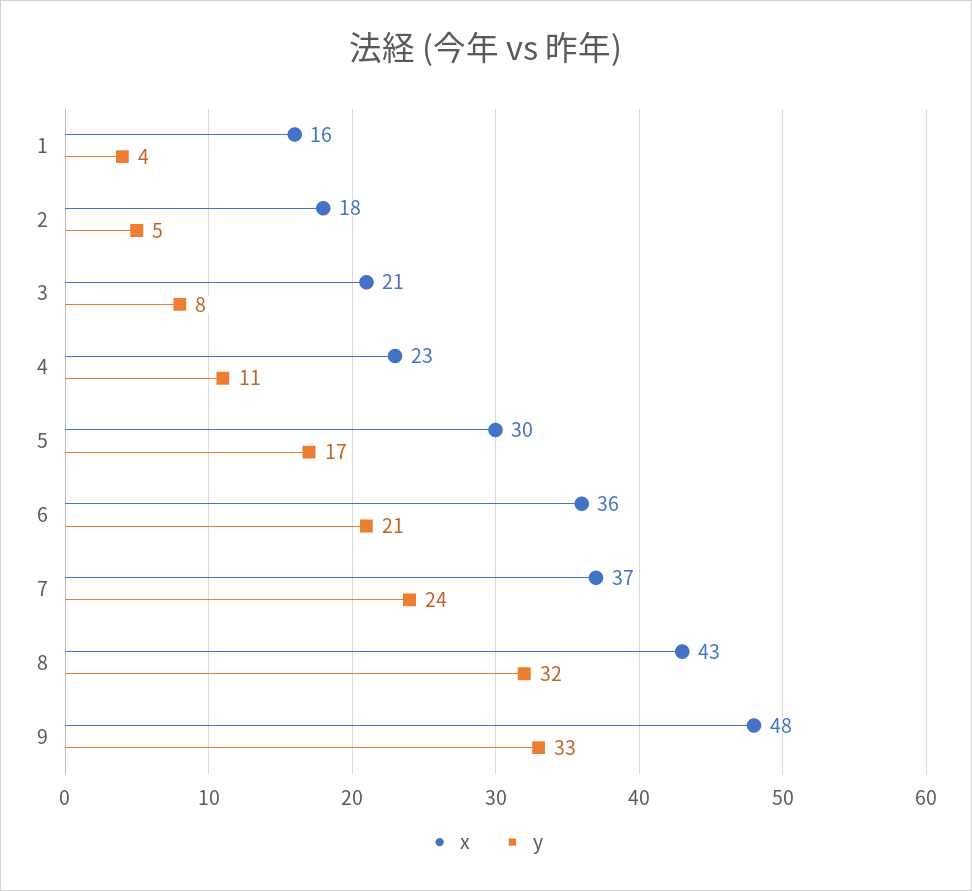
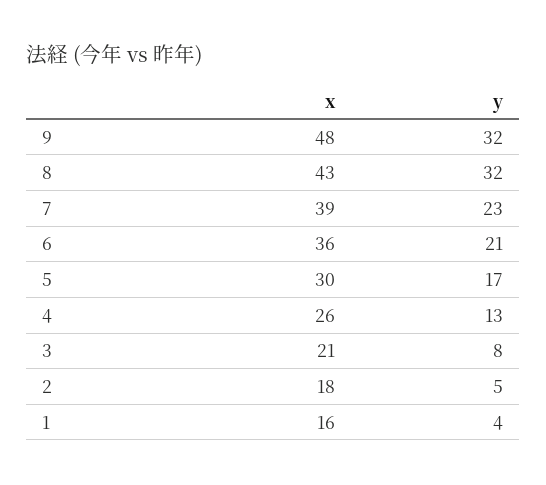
x, 4: 23 -> 26
y, 4: 11 -> 13
x, 7: 37 -> 39
y, 7: 24 -> 23
y, 9: 33 -> 32

